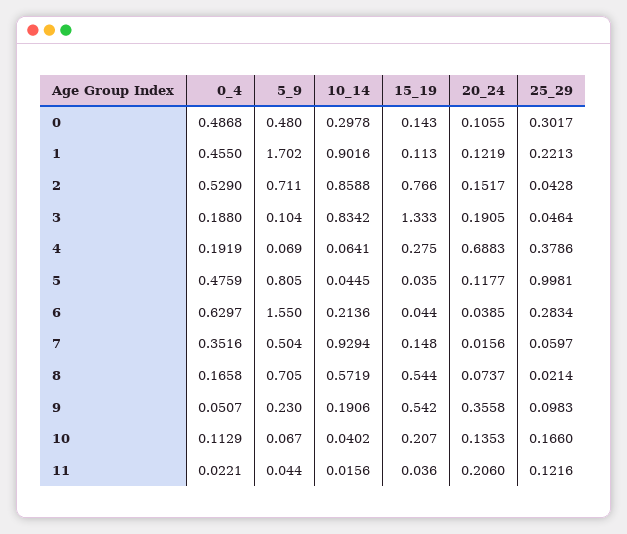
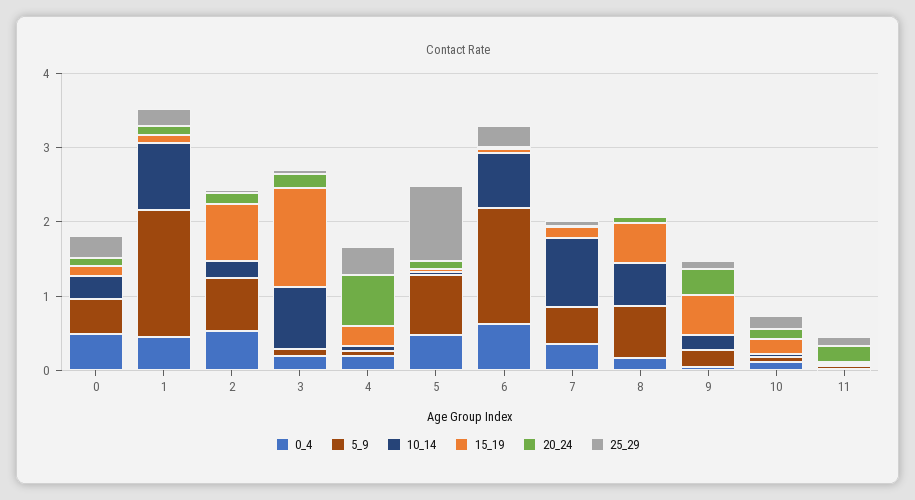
10_14, 2: 0.8588 -> 0.2
10_14, 6: 0.2136 -> 0.8

